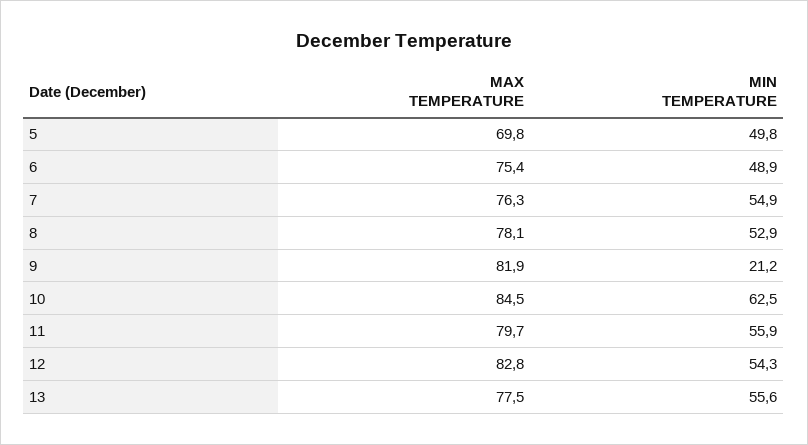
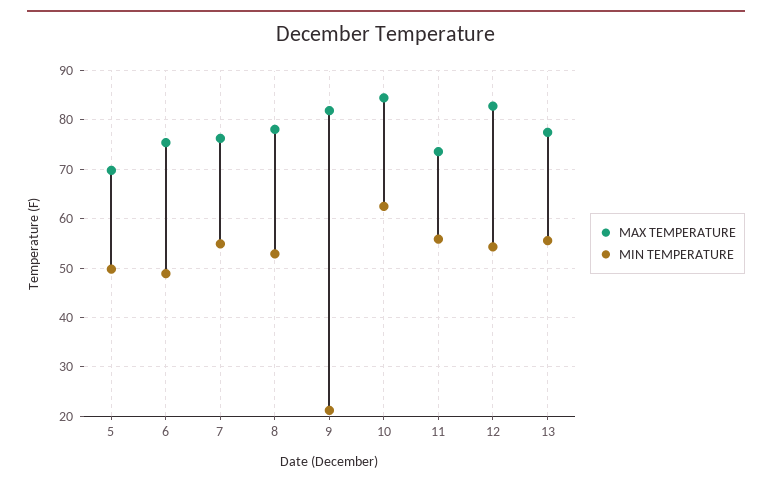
MAX TEMPERATURE, 11: 79.7 -> 74

